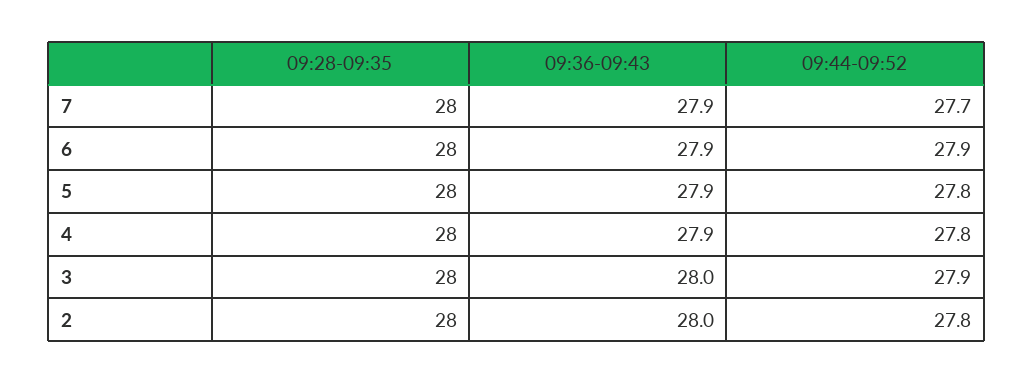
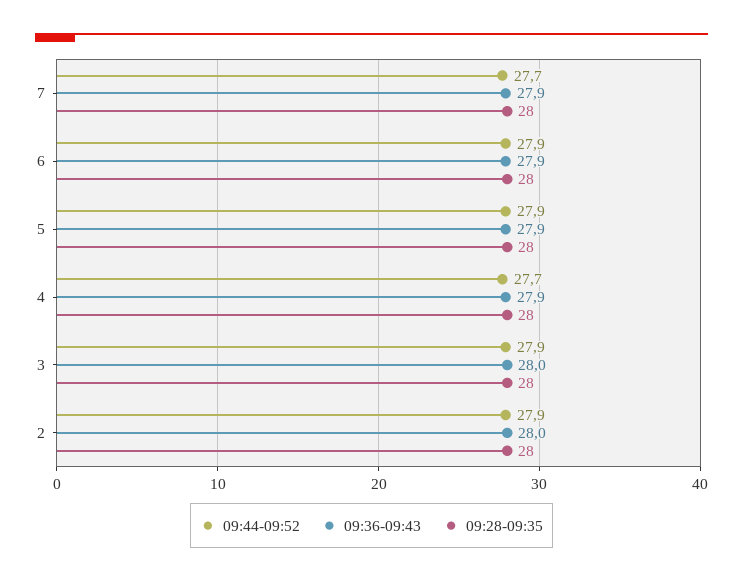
09:44-09:52, 5: 27.8 -> 27.9
09:44-09:52, 4: 27.8 -> 27.7
09:44-09:52, 2: 27.8 -> 27.9

